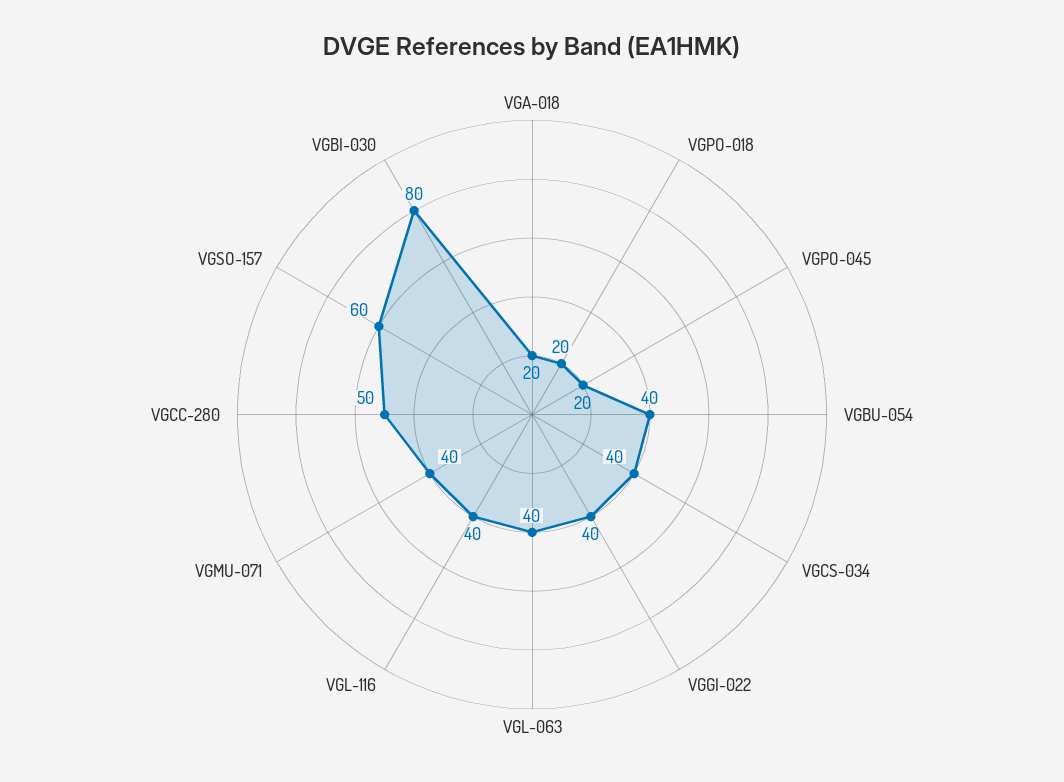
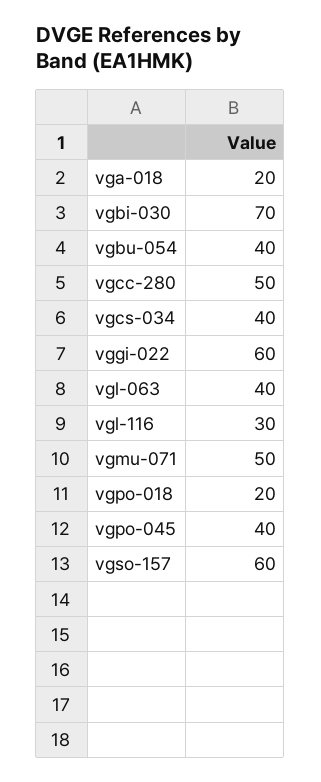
VGPO-045: 20 -> 40
VGGI-022: 40 -> 60
VGL-116: 40 -> 30
VGMU-071: 40 -> 50
VGBI-030: 80 -> 70

